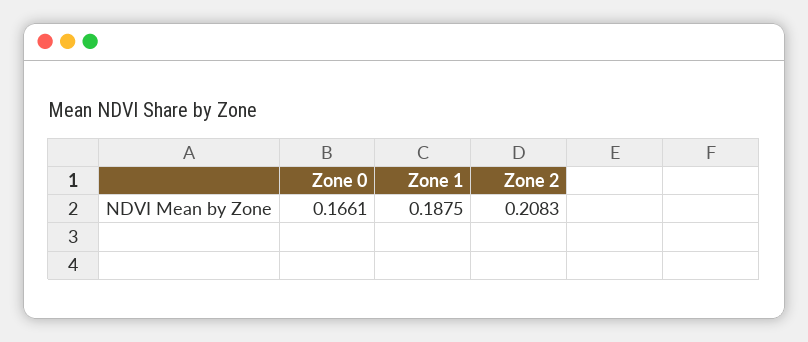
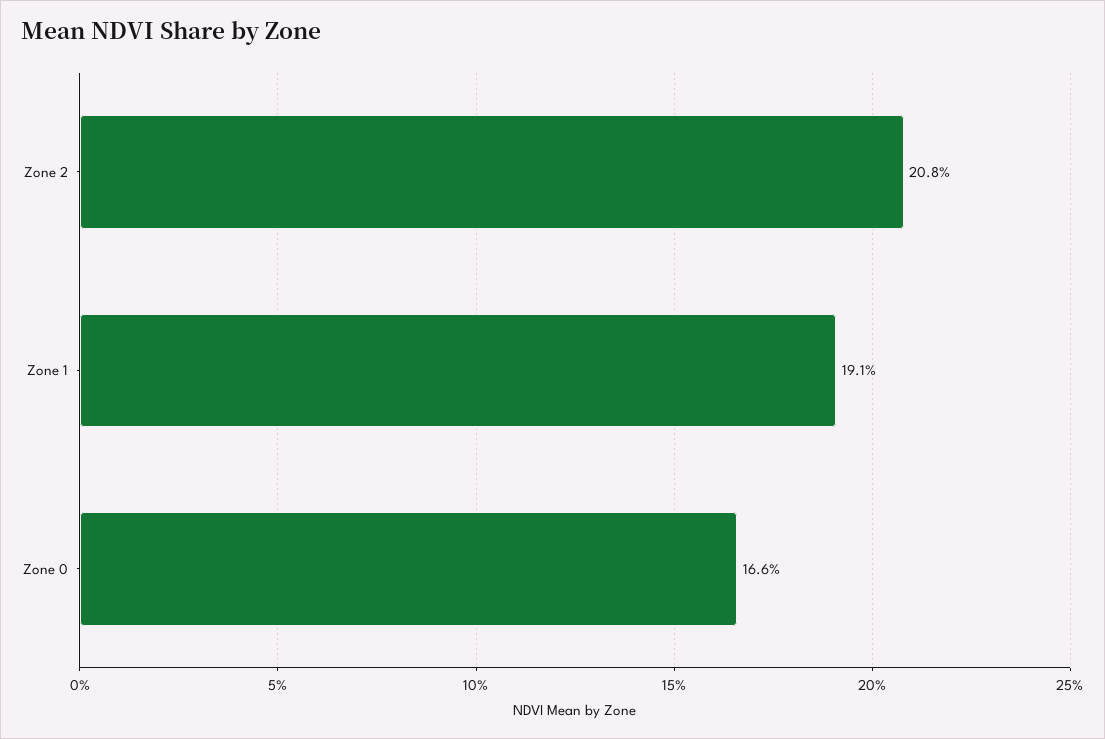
Zone 1: 0.1875 -> 0.191

